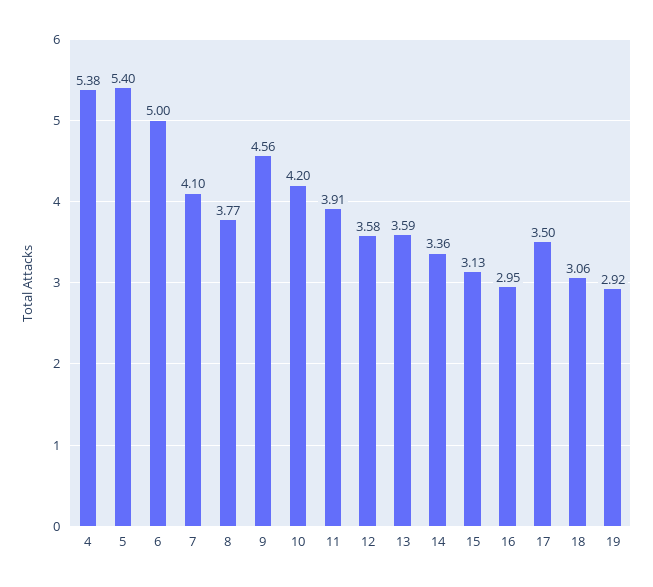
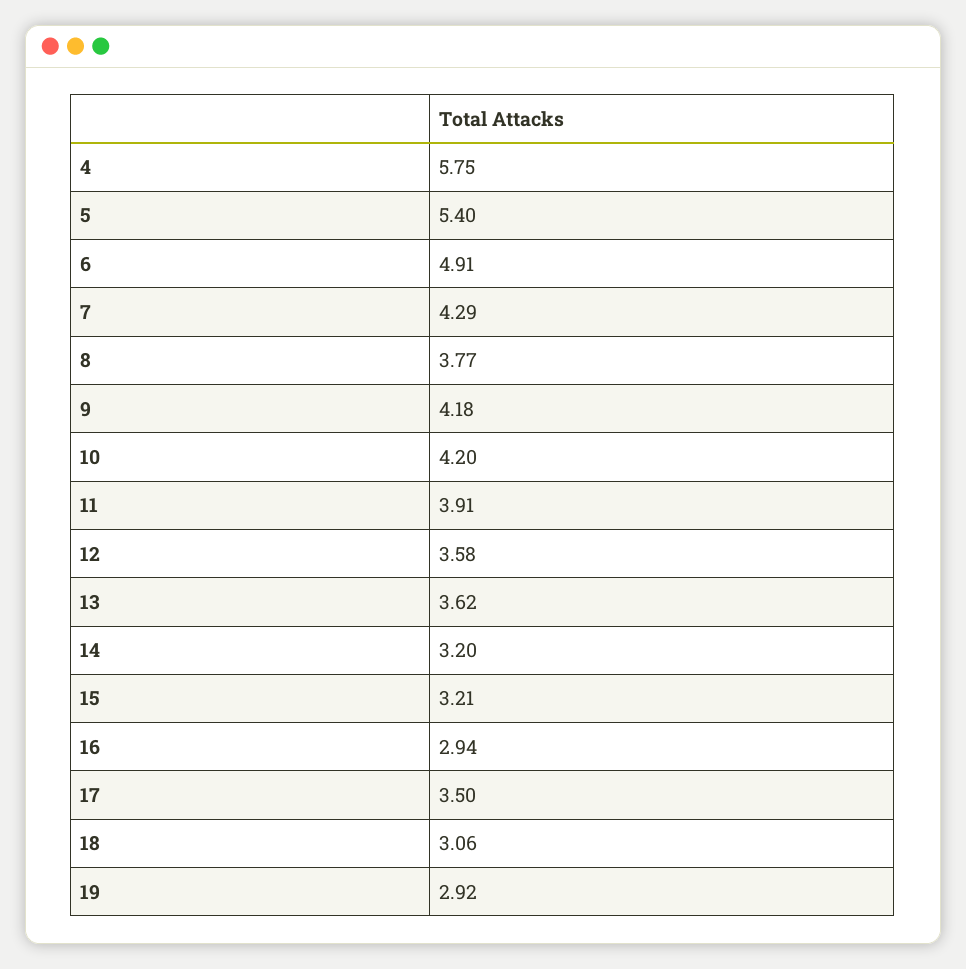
4: 5.38 -> 5.75
6: 5 -> 4.91
7: 4.1 -> 4.29
9: 4.56 -> 4.18
13: 3.59 -> 3.62
14: 3.36 -> 3.2
15: 3.13 -> 3.21
16: 2.95 -> 2.94

